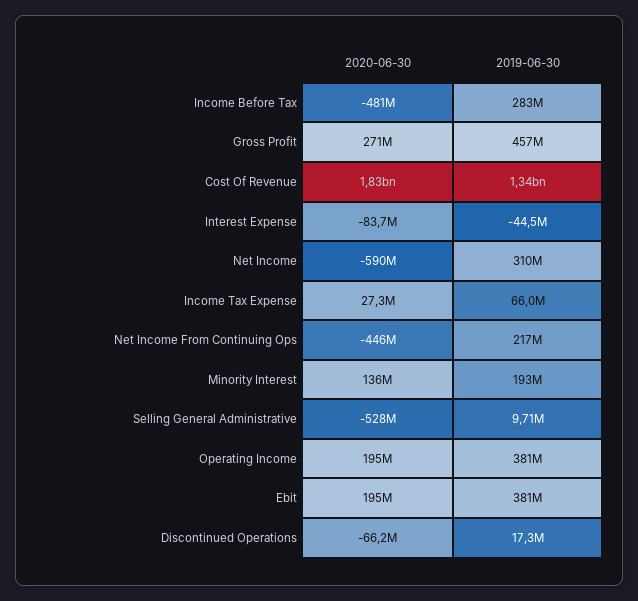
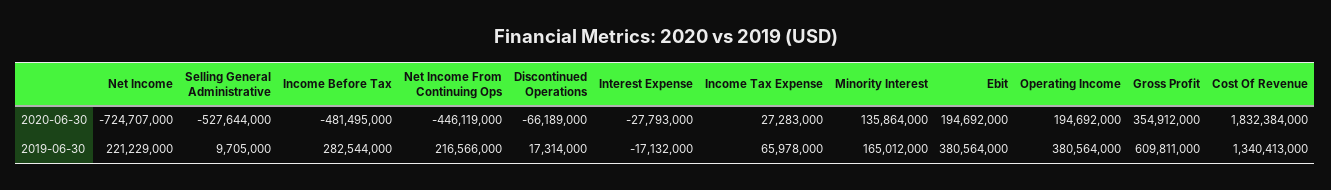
2020-06-30, Gross Profit: 271000000 -> 354912000
2019-06-30, Gross Profit: 457000000 -> 609811000
2020-06-30, Interest Expense: -83700000 -> -27793000
2019-06-30, Interest Expense: -44500000 -> -17132000
2020-06-30, Net Income: -590000000 -> -724707000
2019-06-30, Net Income: 310000000 -> 221229000
2019-06-30, Minority Interest: 193000000 -> 165012000

